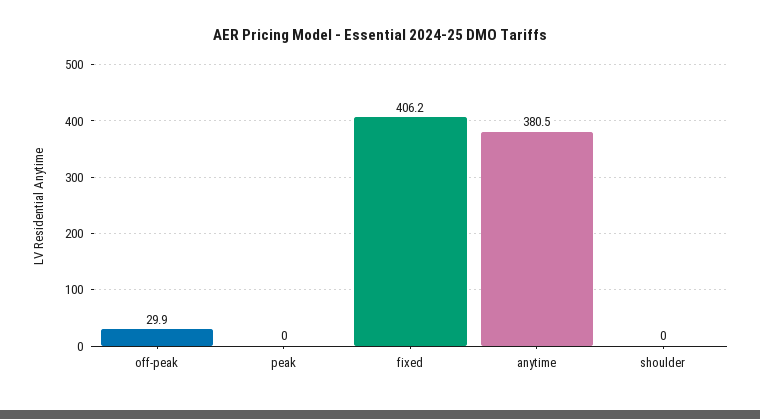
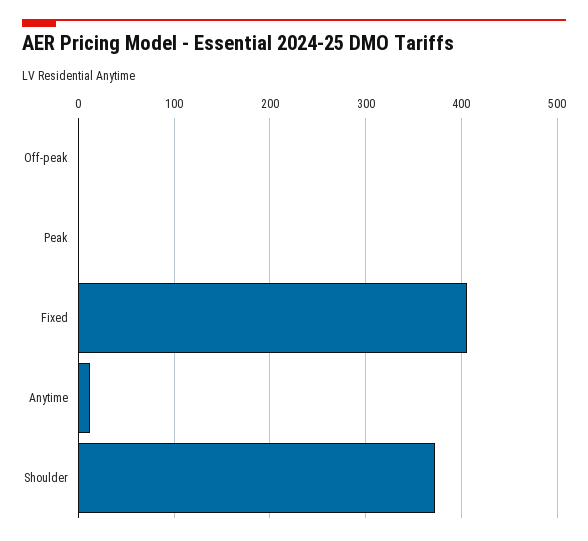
off-peak: 29.9 -> 0
anytime: 380.5 -> 10
shoulder: 0 -> 370

